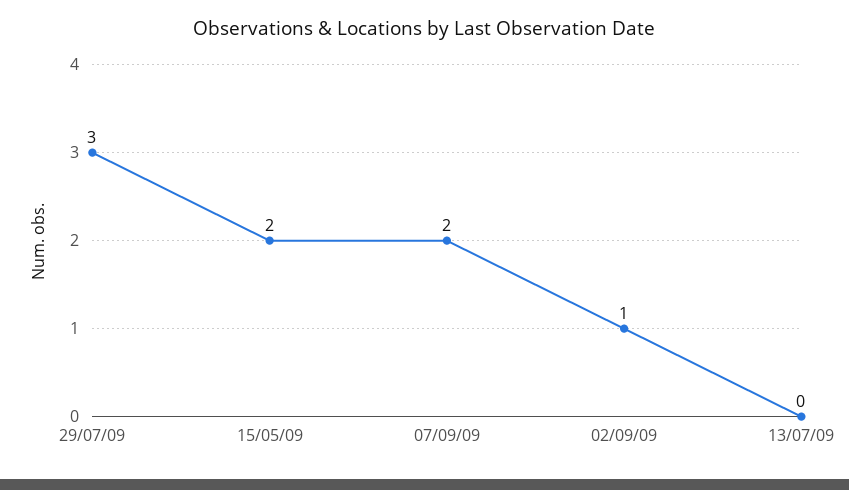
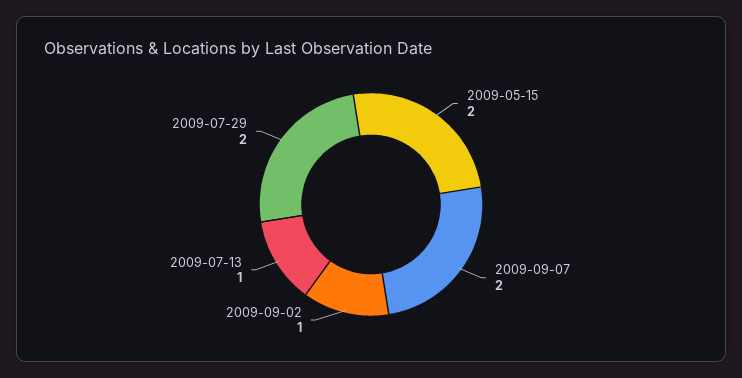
29/07/09: 3 -> 2
13/07/09: 0 -> 1

